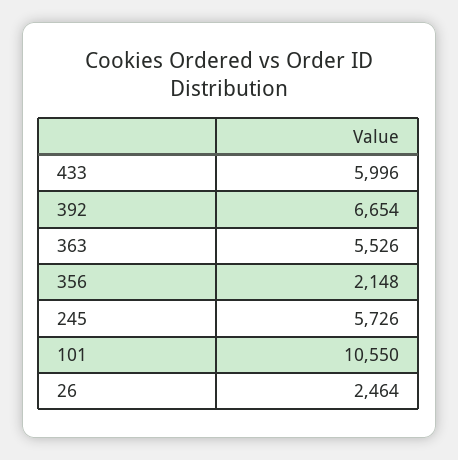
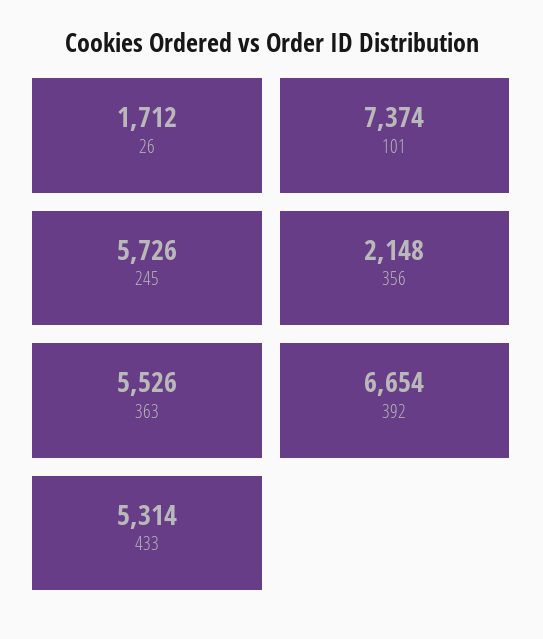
433: 5996 -> 5314
101: 10550 -> 7374
26: 2464 -> 1712

